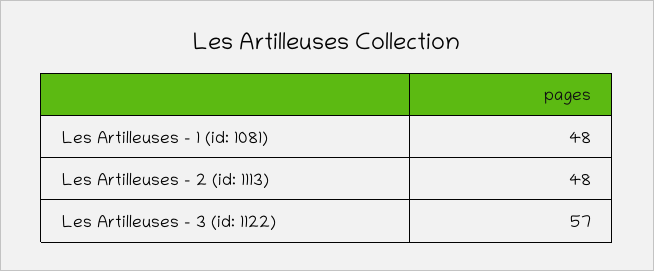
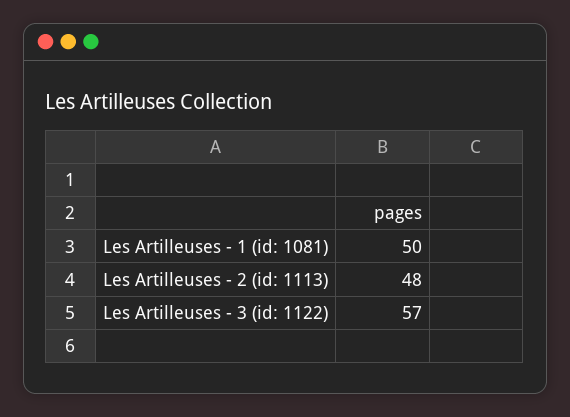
Les Artilleuses - 1 (id: 1081): 48 -> 50

